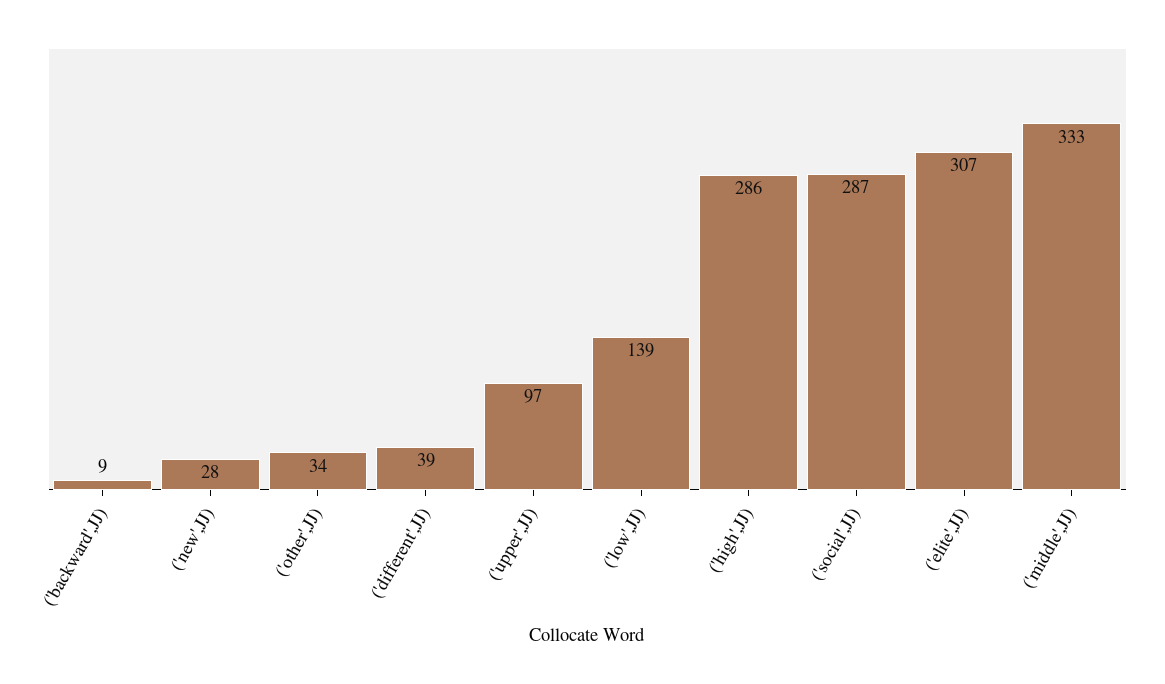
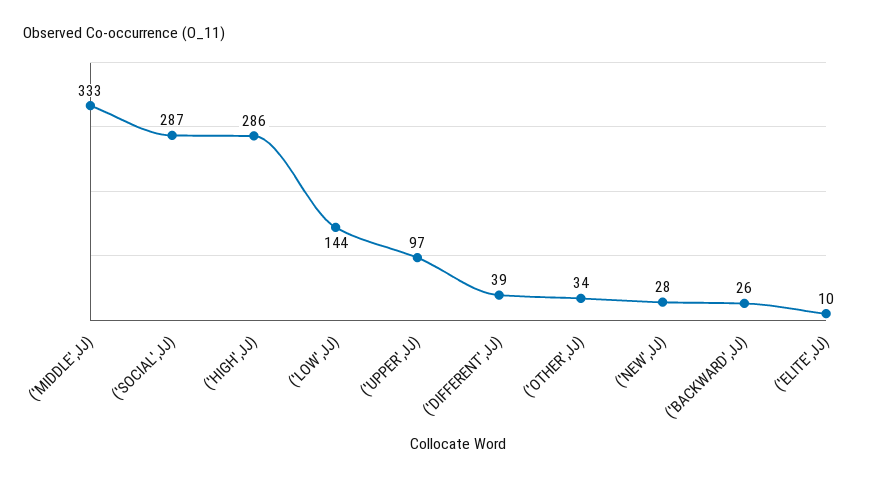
('backward',JJ): 9 -> 26
('low',JJ): 139 -> 144
('elite',JJ): 307 -> 10

